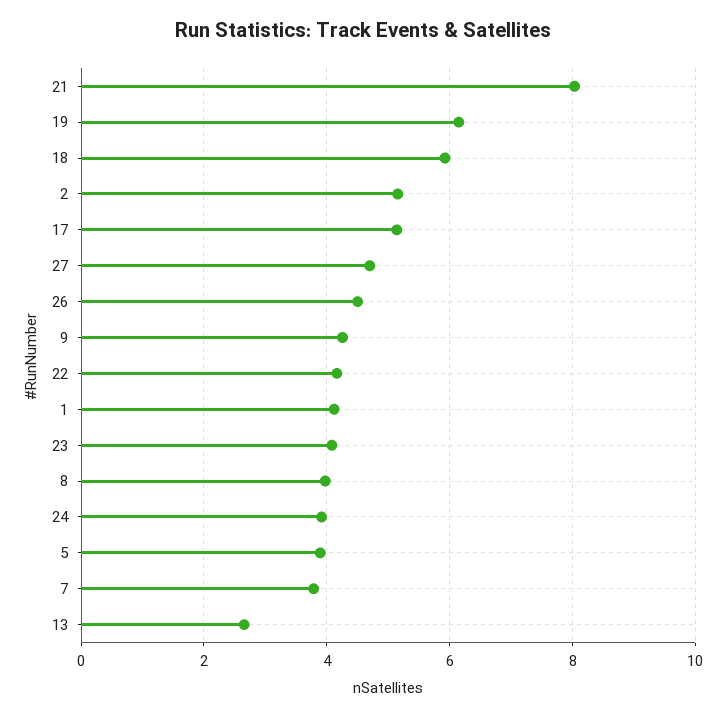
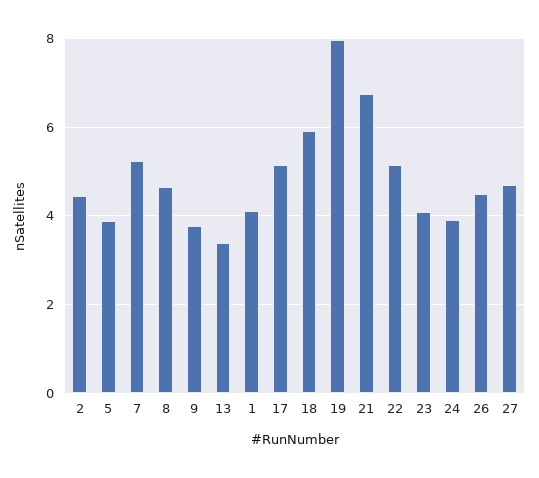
21: 8 -> 6.8
19: 6.2 -> 8
2: 5.2 -> 4.4
9: 4.2 -> 3.8
22: 4.2 -> 5.2
8: 4 -> 4.6
7: 3.8 -> 5.2
13: 2.6 -> 3.4

